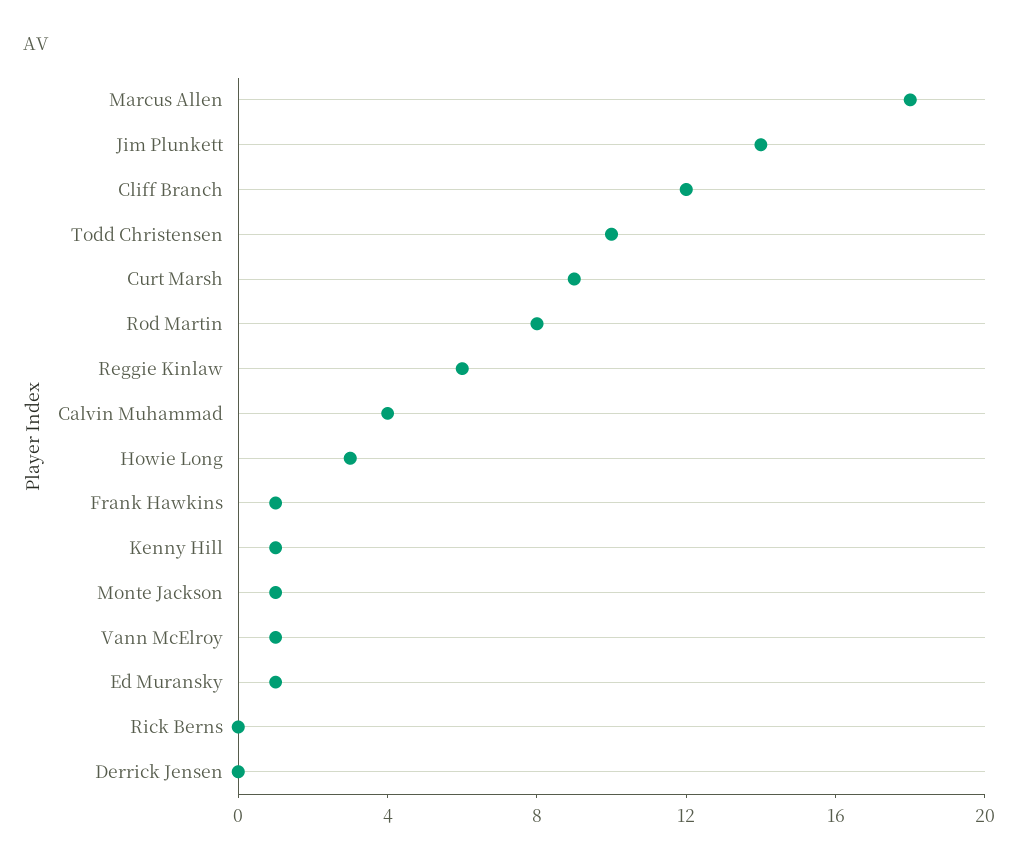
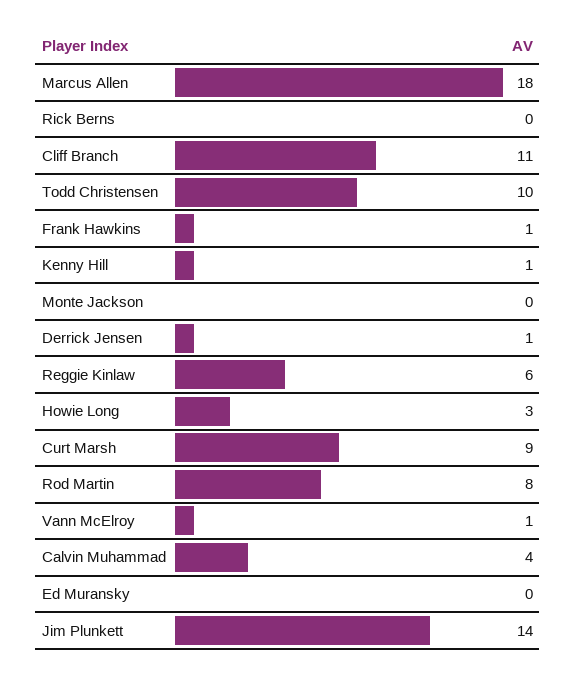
Cliff Branch: 12 -> 11
Monte Jackson: 1 -> 0
Ed Muransky: 1 -> 0
Derrick Jensen: 0 -> 1

